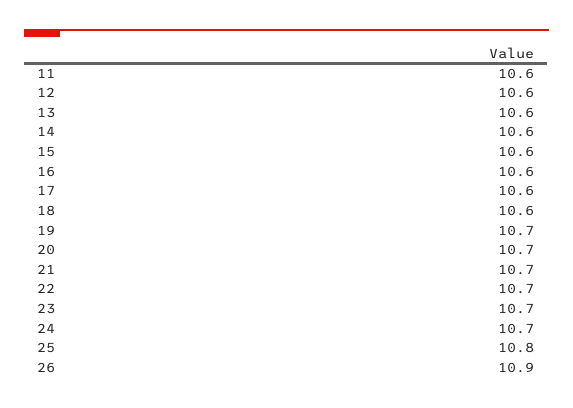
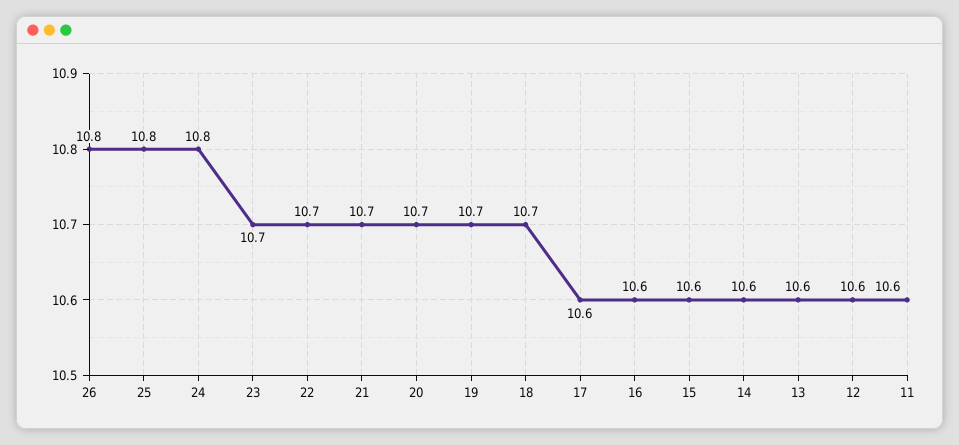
18: 10.6 -> 10.7
24: 10.7 -> 10.8
26: 10.9 -> 10.8

